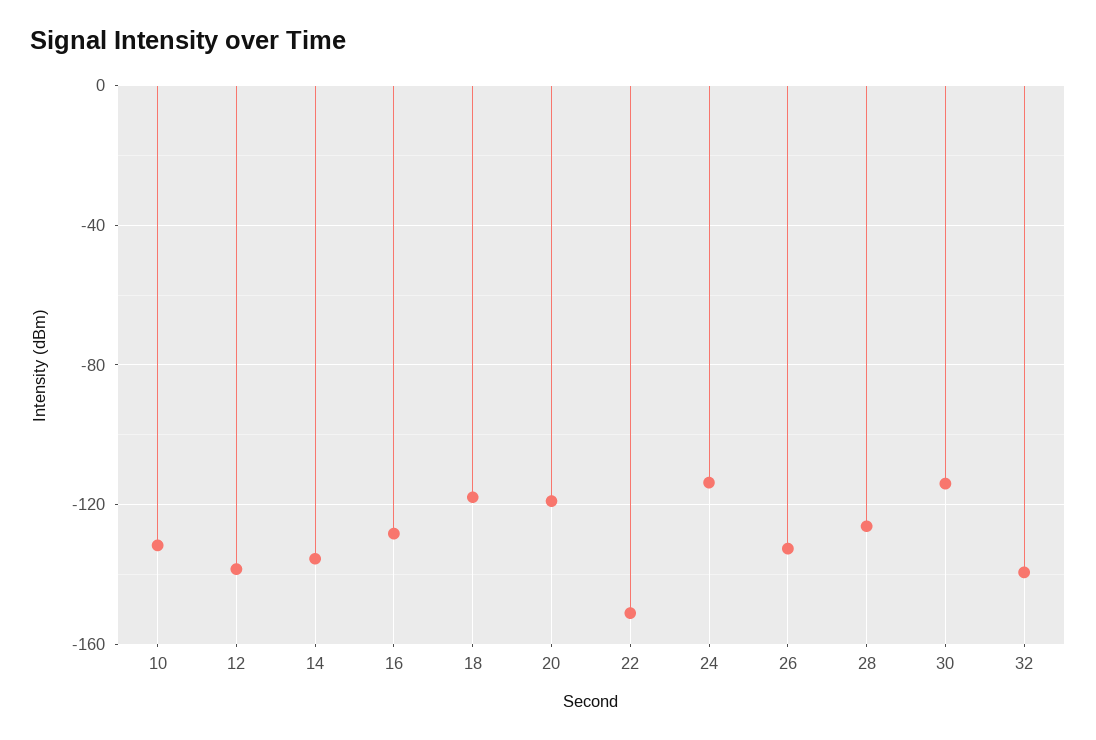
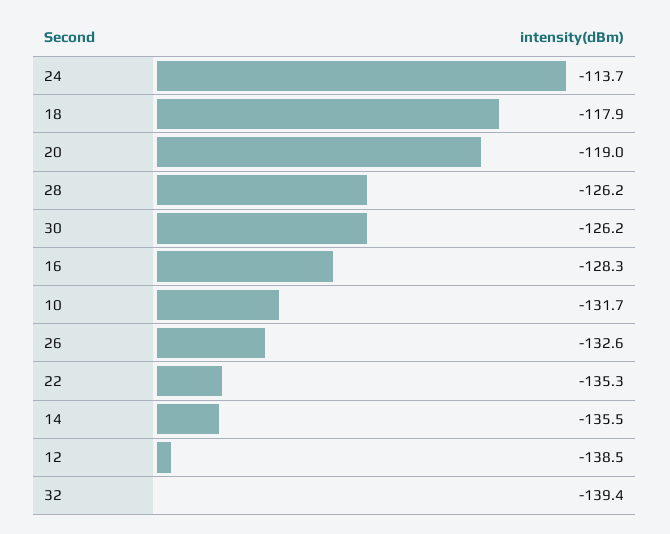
22: -150 -> -135.3
30: -115 -> -126.2

